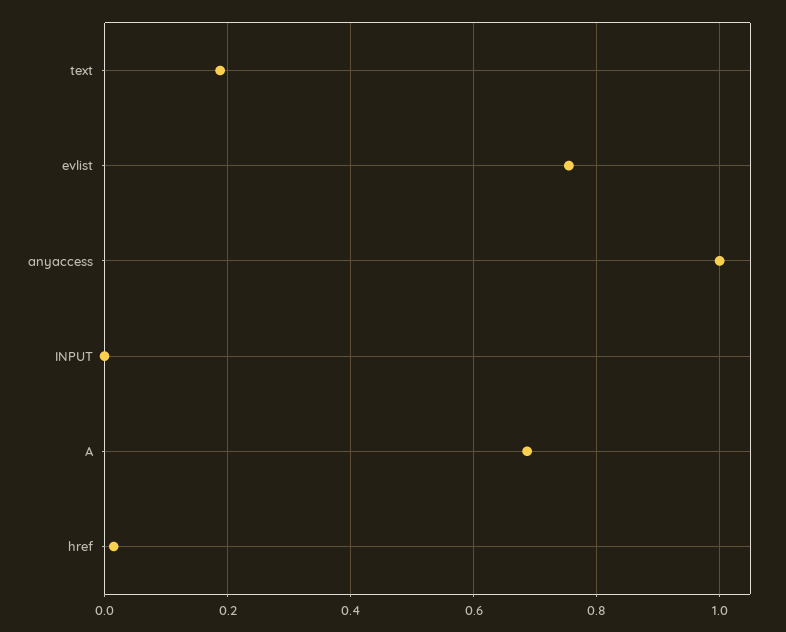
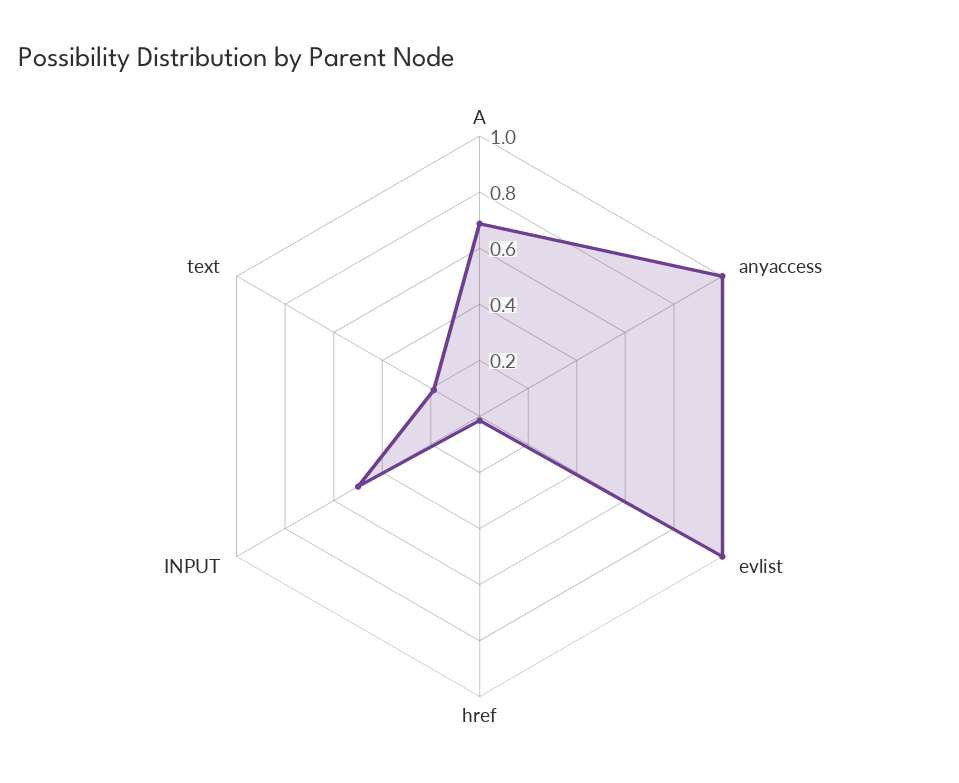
evlist: 0.76 -> 1
INPUT: 0 -> 0.5

